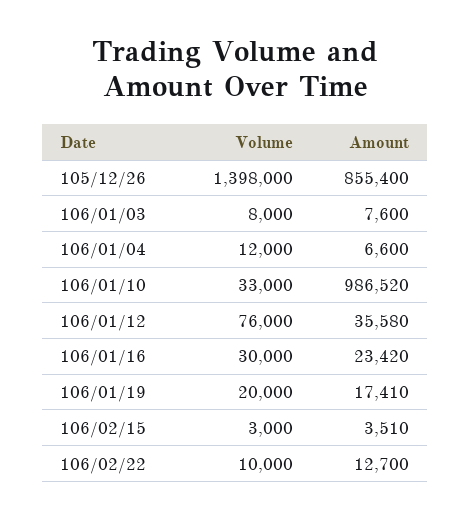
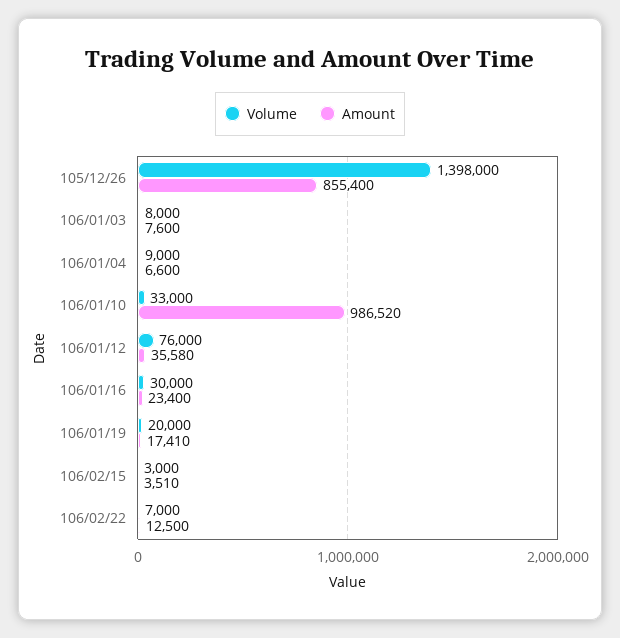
Volume, 106/01/04: 12000 -> 9000
Amount, 106/01/16: 23420 -> 23400
Volume, 106/02/22: 10000 -> 7000
Amount, 106/02/22: 12700 -> 12500

